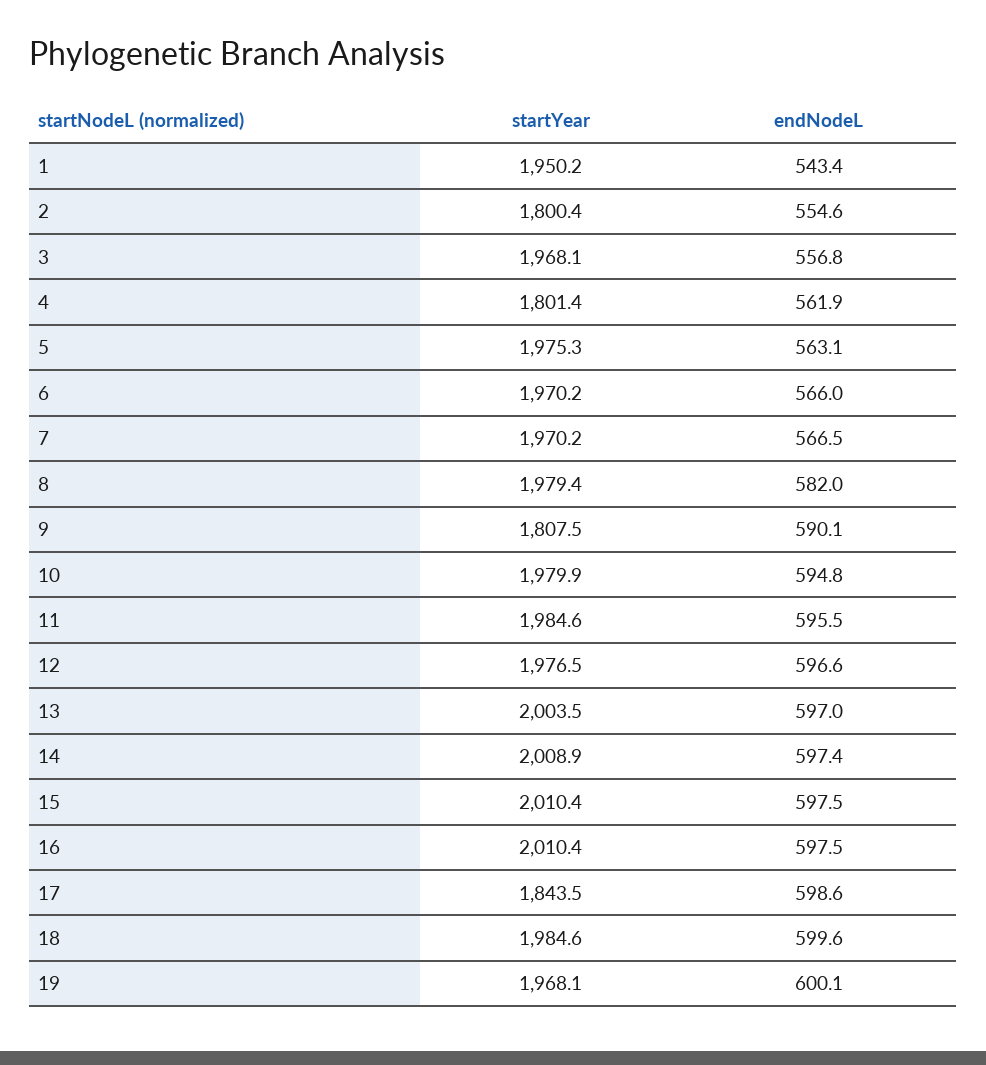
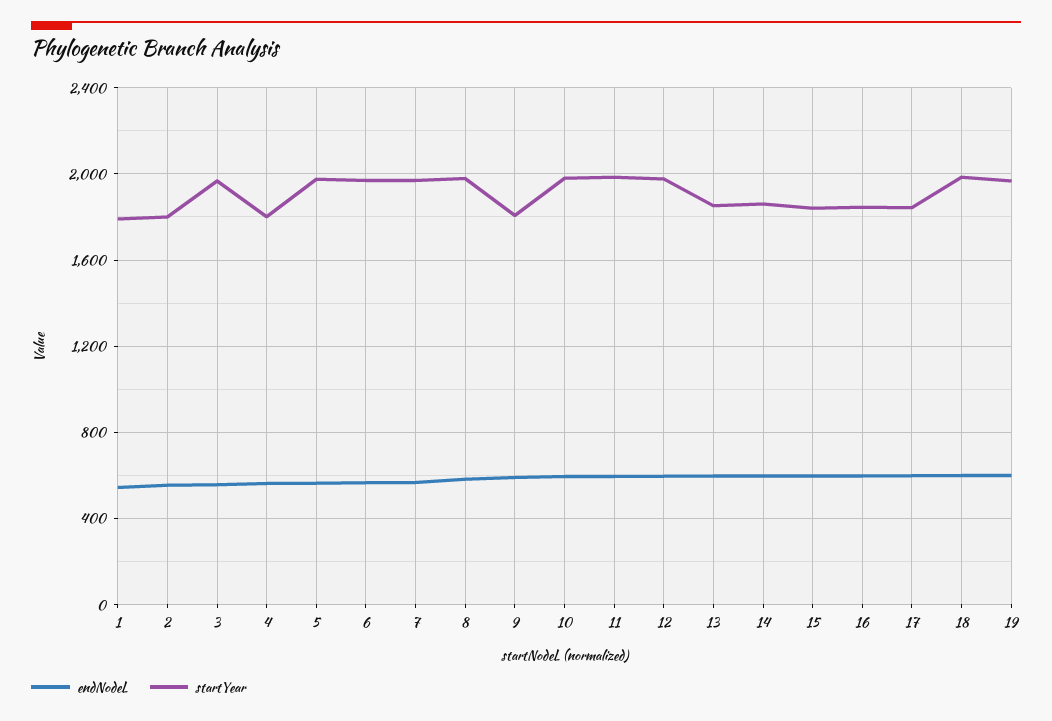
startYear, 1: 1950.2 -> 1800
startYear, 13: 2003.5 -> 1850
startYear, 14: 2008.9 -> 1850
startYear, 15: 2010.4 -> 1850
startYear, 16: 2010.4 -> 1850

